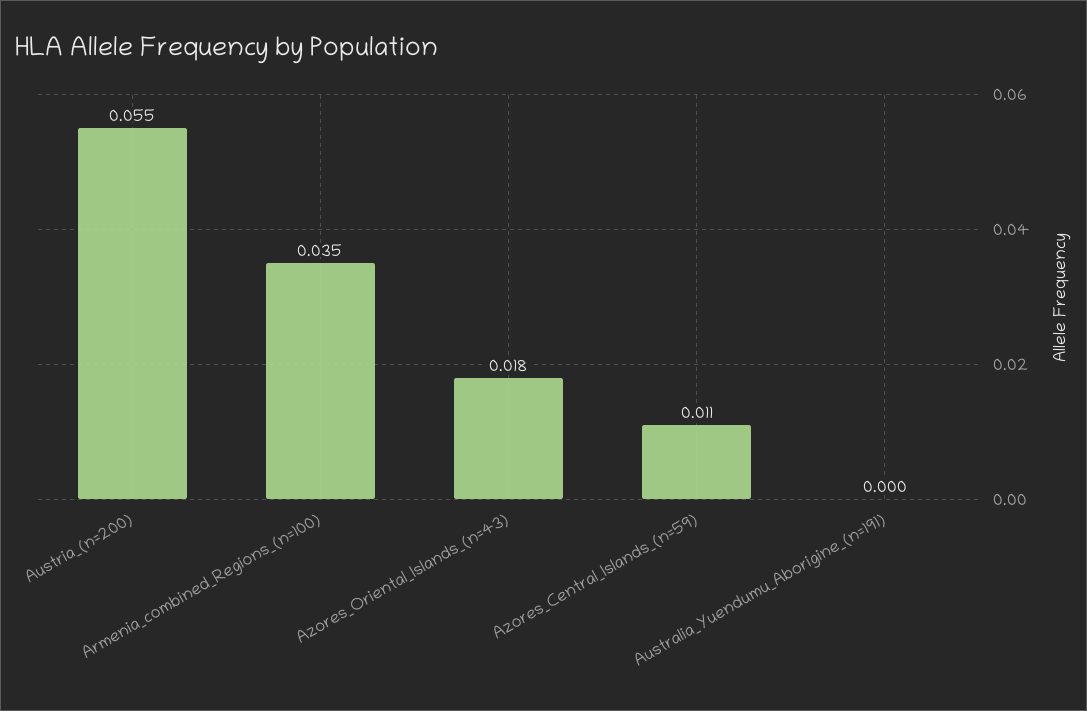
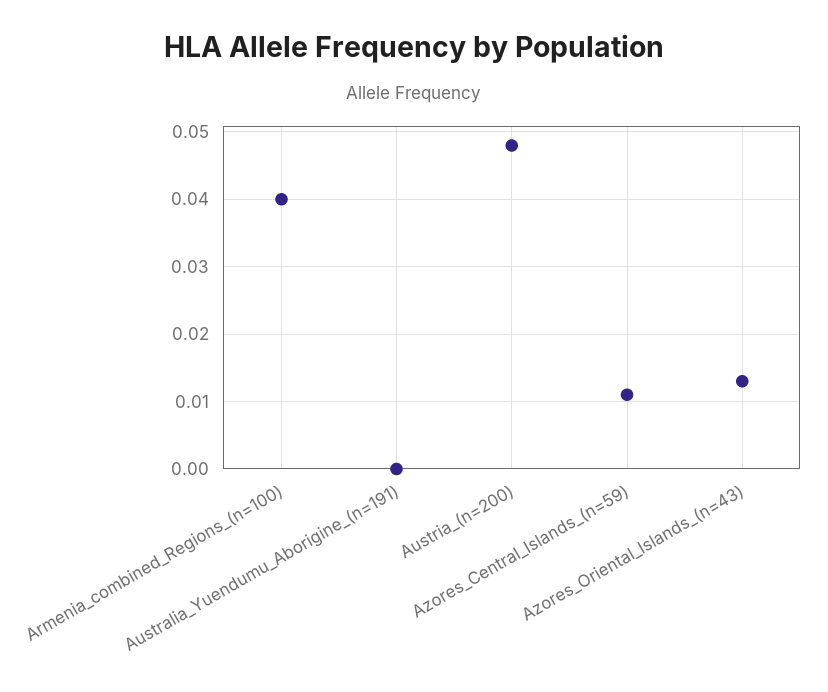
Austria_(n=200): 0.055 -> 0.048
Armenia_combined_Regions_(n=100): 0.035 -> 0.04
Azores_Oriental_Islands_(n=43): 0.018 -> 0.013

